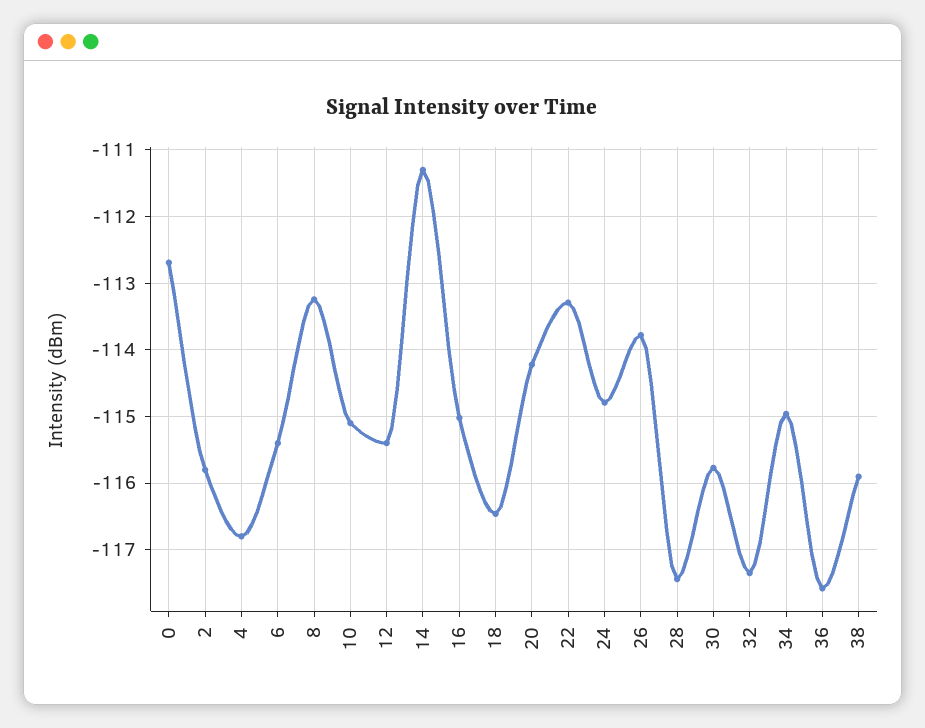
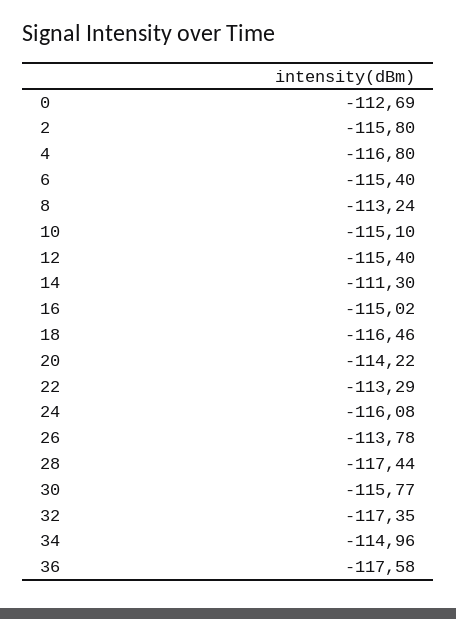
24: -114.8 -> -116.08
38: -115.9 -> none

